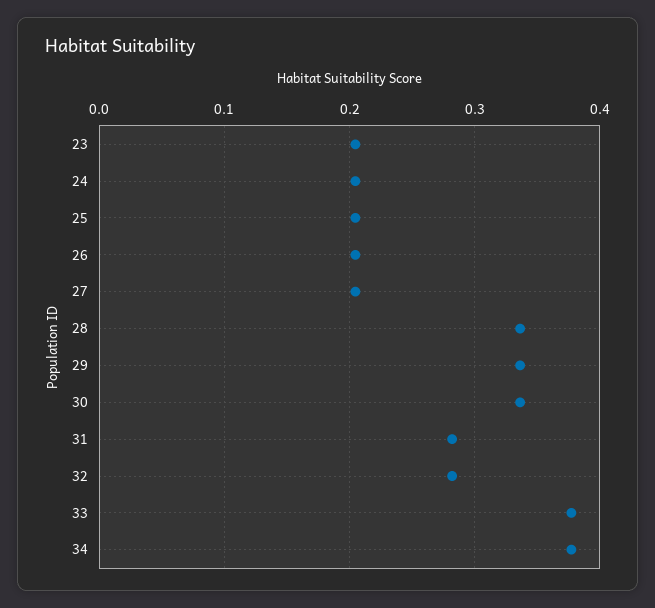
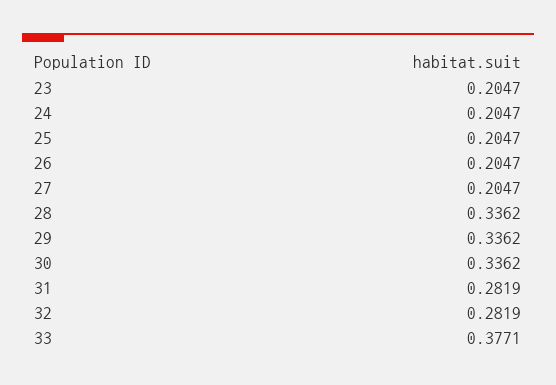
34: 0.38 -> none

